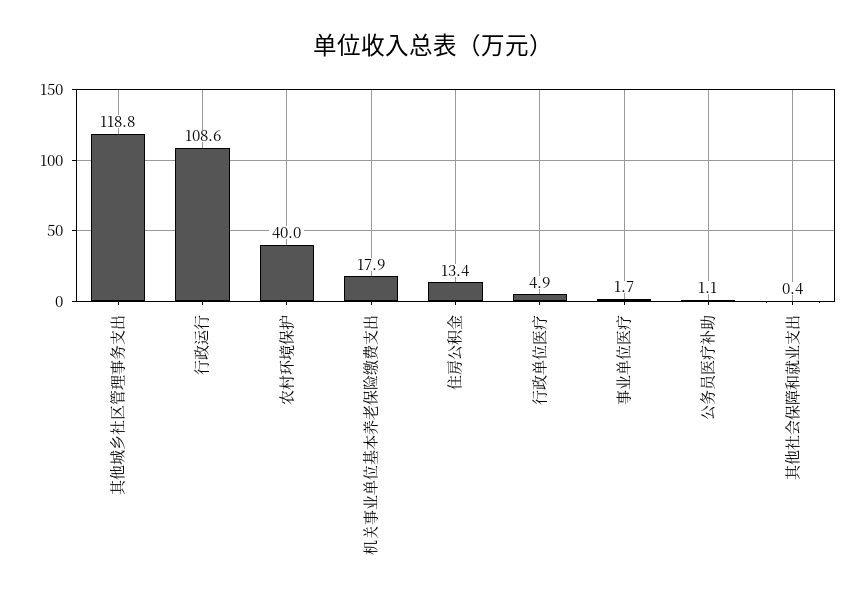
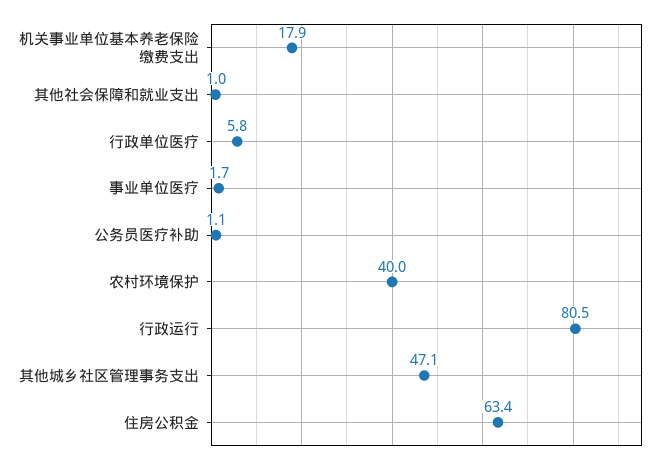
其他城乡社区管理事务支出: 118.8 -> 47.1
行政运行: 108.6 -> 80.5
住房公积金: 13.4 -> 63.4
行政单位医疗: 4.9 -> 5.8
其他社会保障和就业支出: 0.4 -> 1

